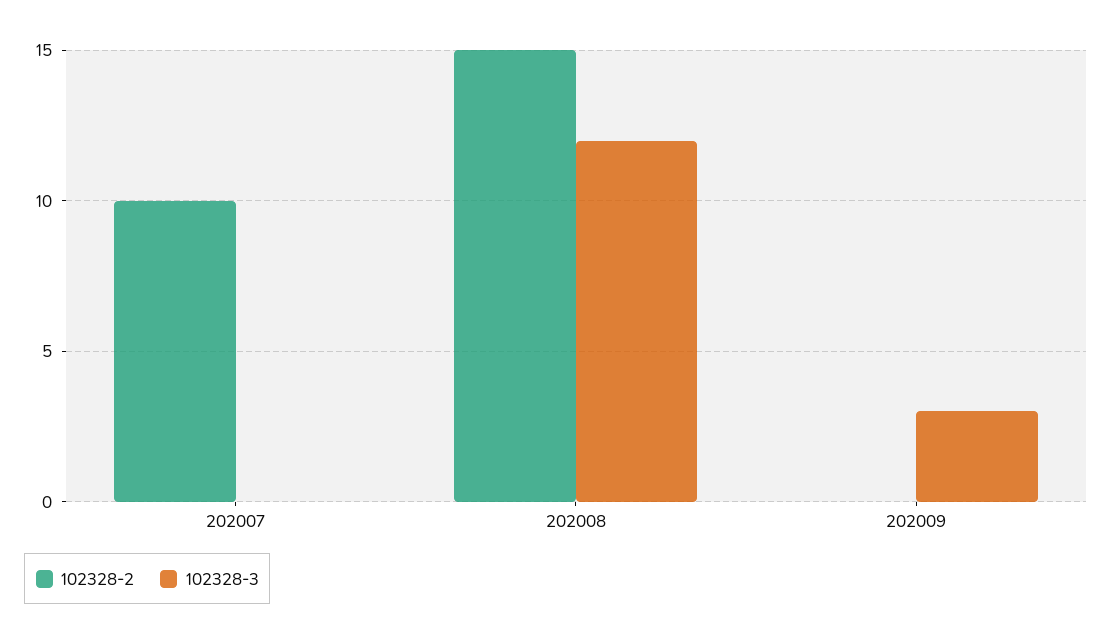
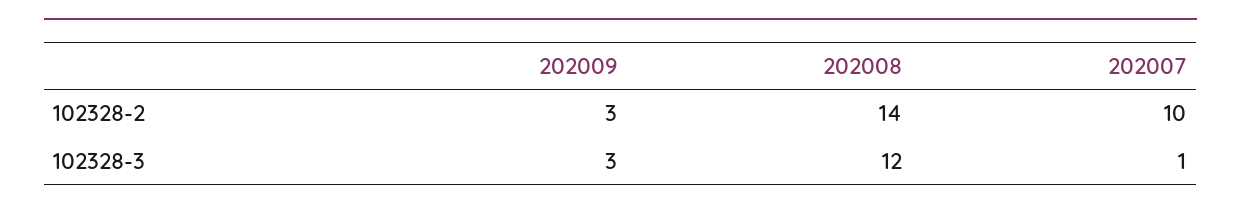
102328-3, 202007: 0 -> 1
102328-2, 202008: 15 -> 14
102328-2, 202009: 0 -> 3

